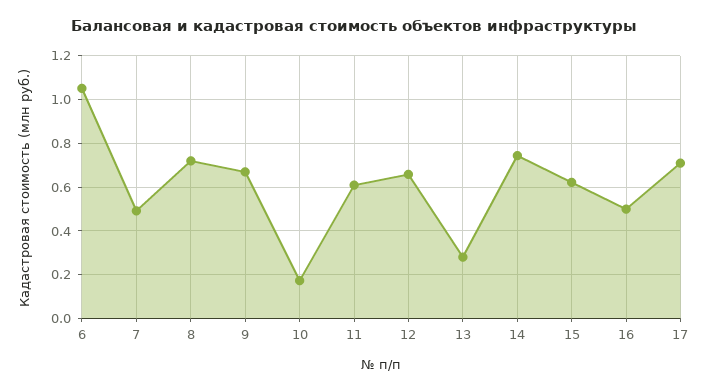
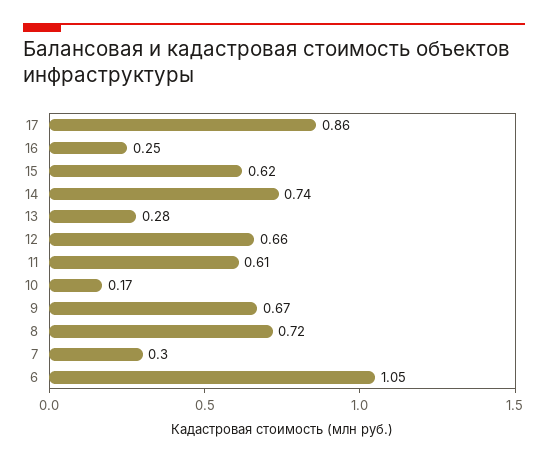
7: 0.5 -> 0.3
16: 0.5 -> 0.25
17: 0.7 -> 0.86

